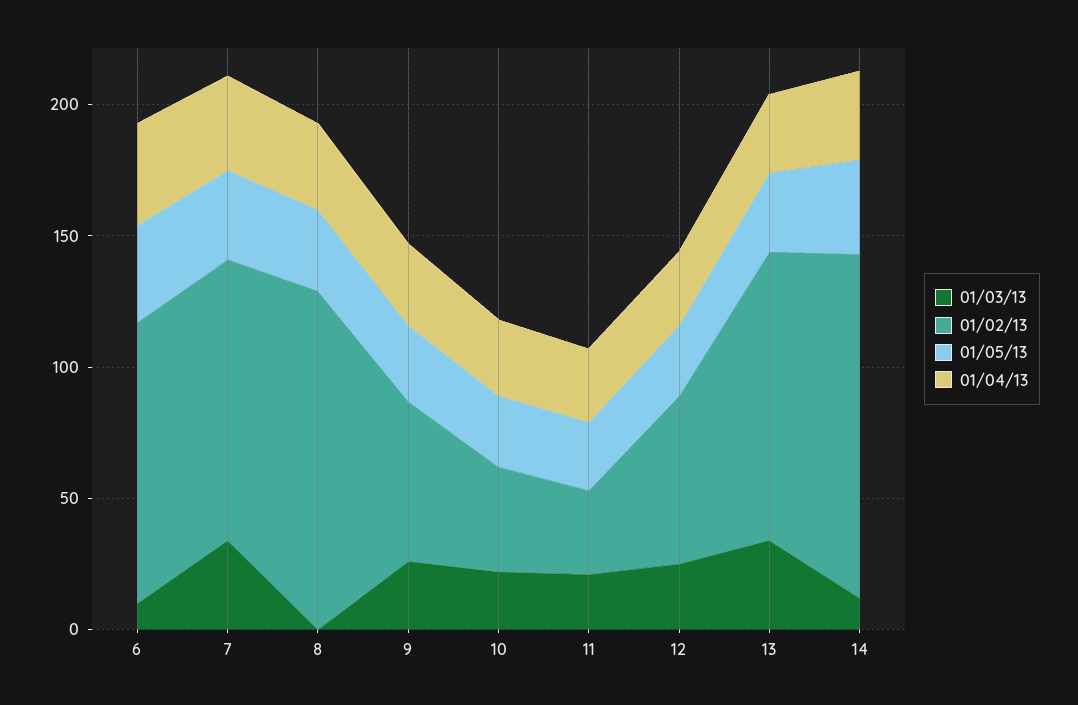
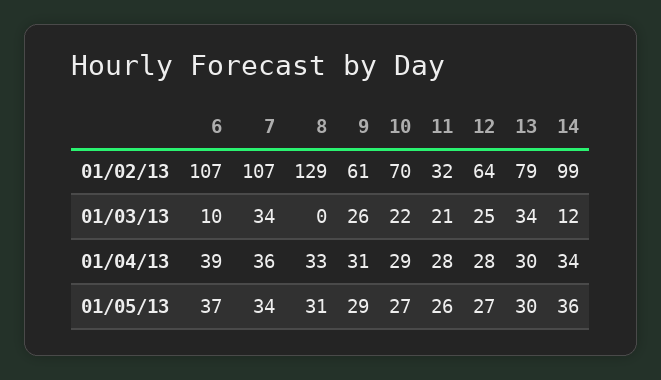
01/02/13, 10: 40 -> 70
01/02/13, 13: 110 -> 79
01/02/13, 14: 130 -> 99

